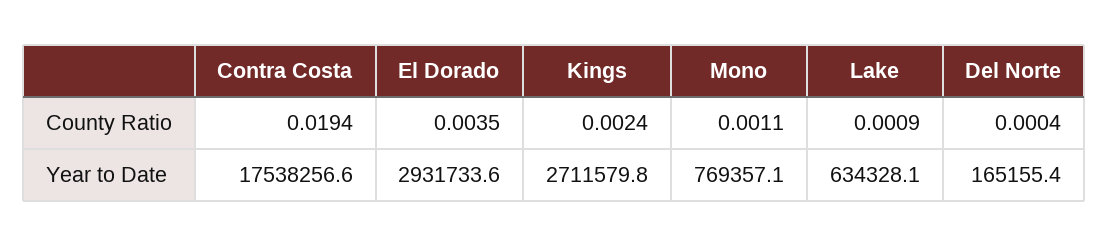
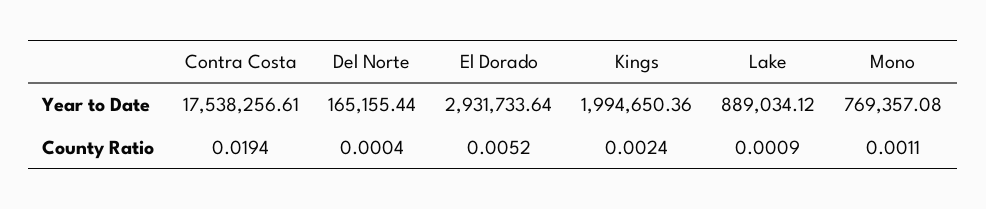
El Dorado, County Ratio: 0.0035 -> 0.0052
Kings, Year to Date: 2711579.8 -> 1994650.36
Lake, Year to Date: 634328.1 -> 889034.12

